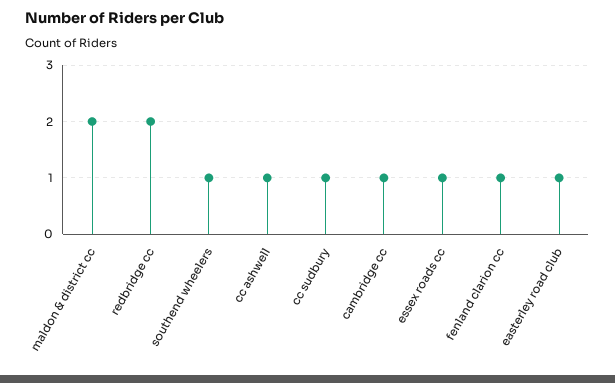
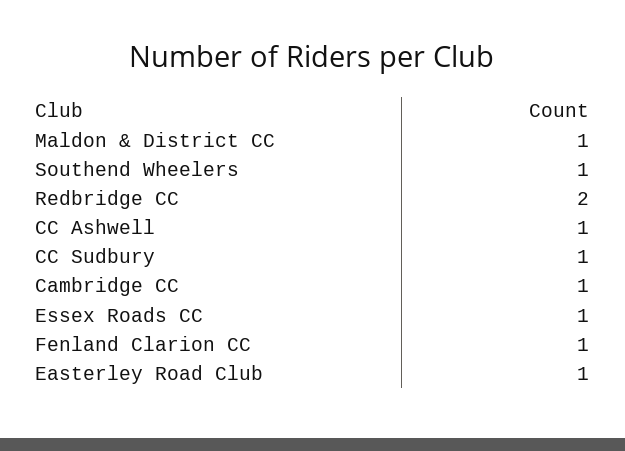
maldon & district cc: 2 -> 1

